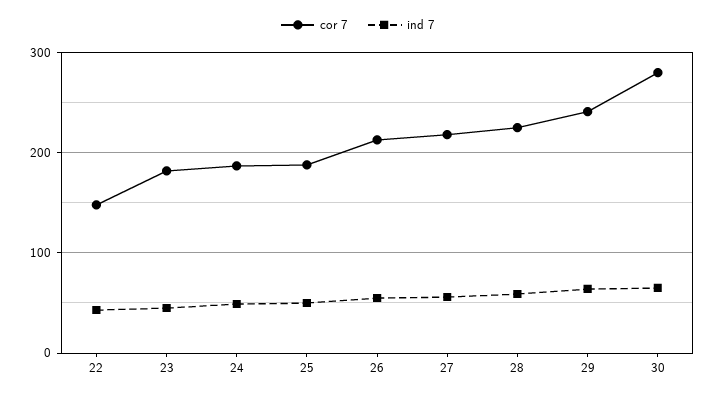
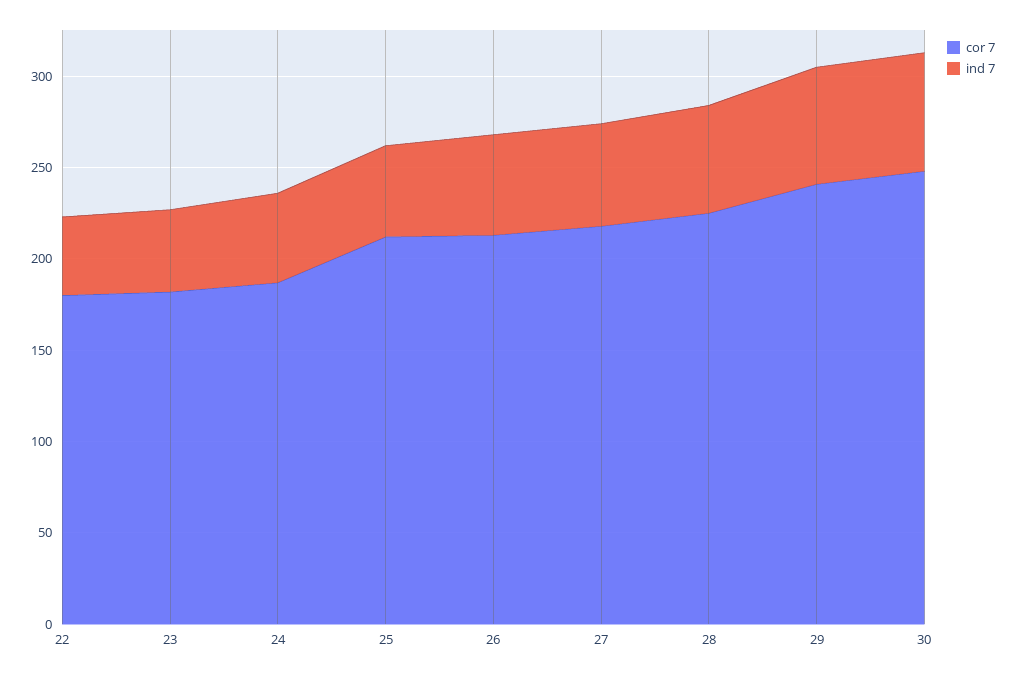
cor 7, 22: 150 -> 180
cor 7, 25: 190 -> 210
cor 7, 30: 280 -> 250

